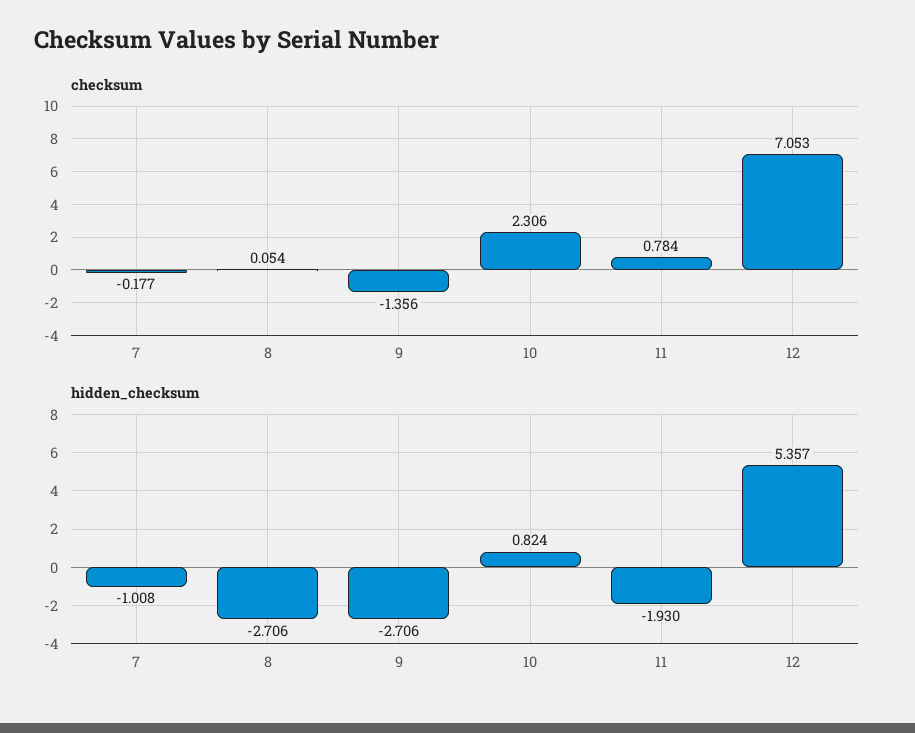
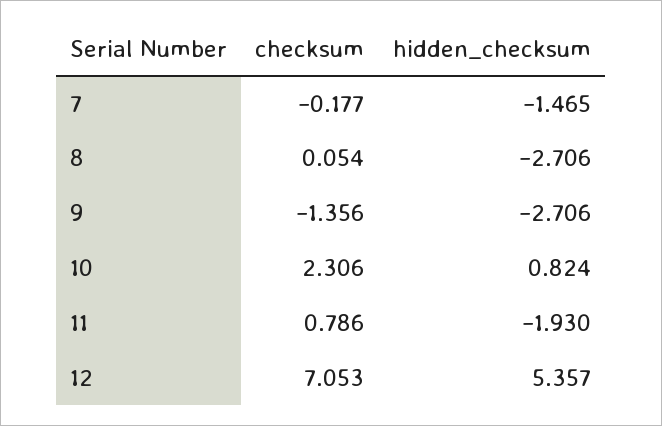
checksum, 11: 0.784 -> 0.786
hidden_checksum, 7: -1.008 -> -1.465

